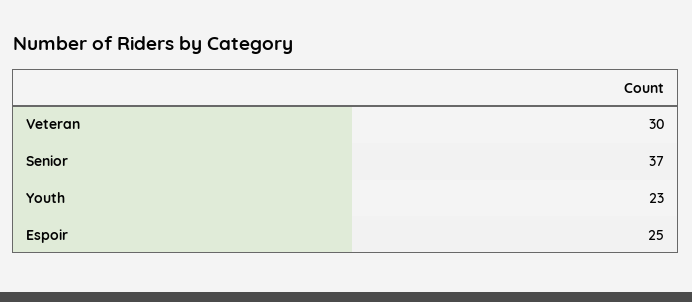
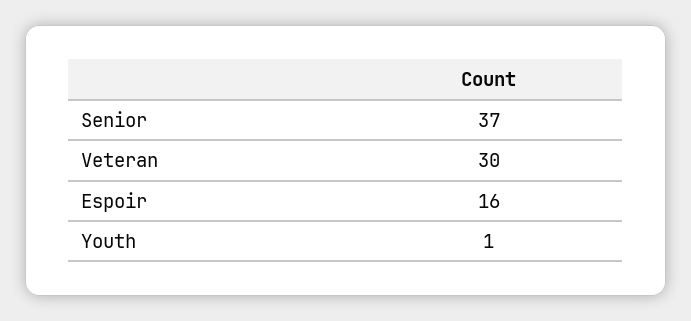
Youth: 23 -> 1
Espoir: 25 -> 16

